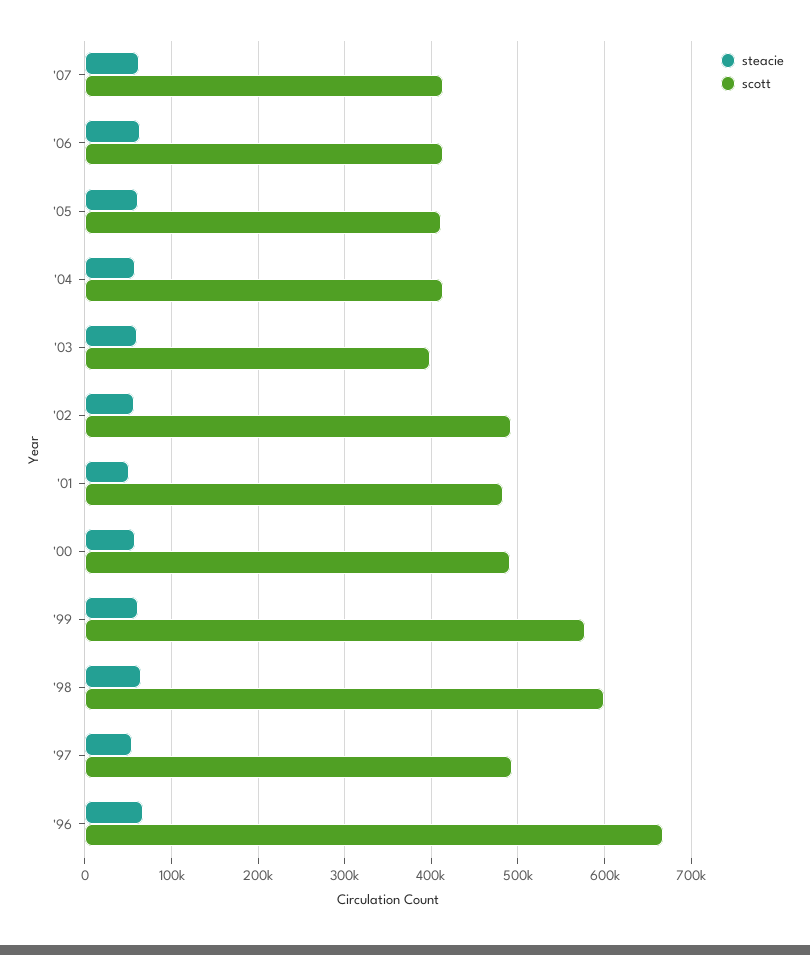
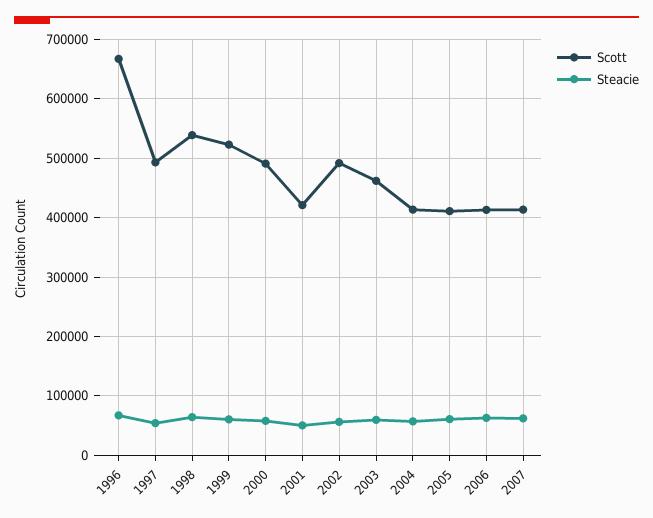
scott, '03: 400000 -> 460000
scott, '01: 480000 -> 420000
scott, '99: 580000 -> 520000
scott, '98: 600000 -> 540000

